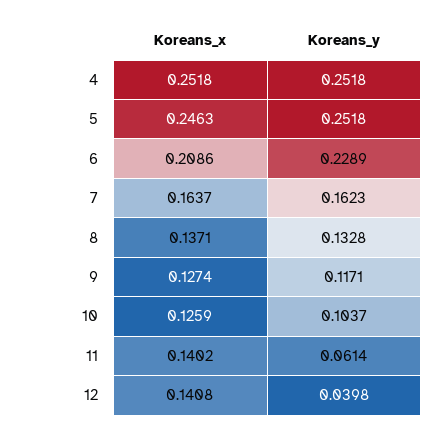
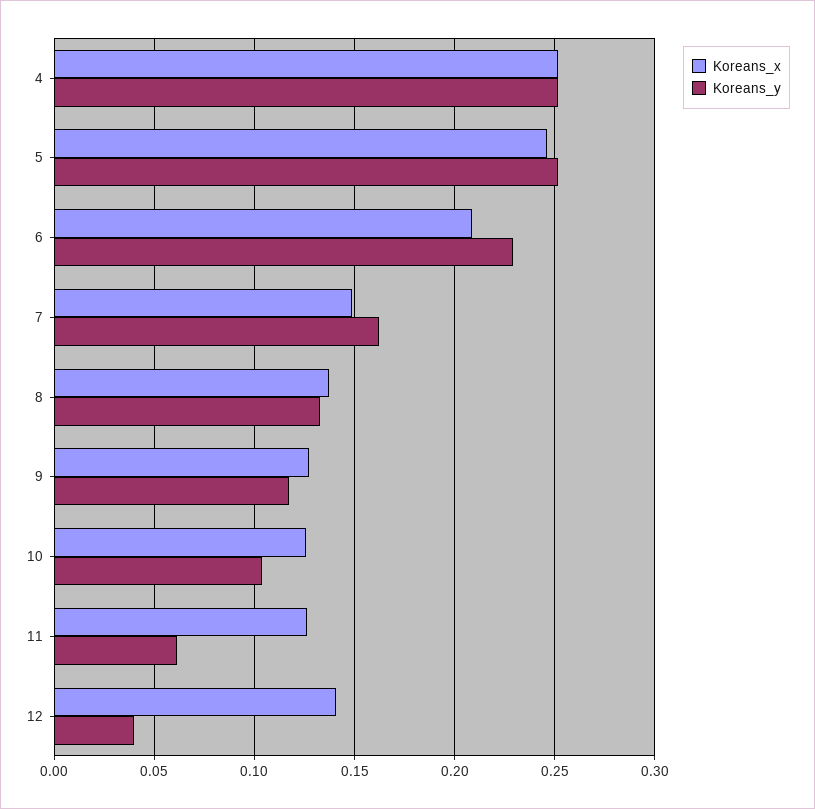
Koreans_x, 7: 0.1637 -> 0.15
Koreans_x, 11: 0.1402 -> 0.125

